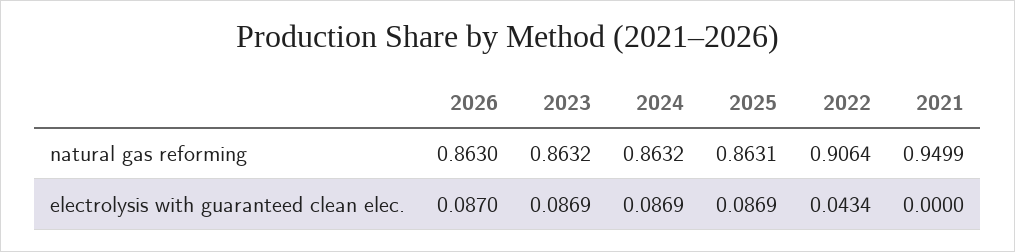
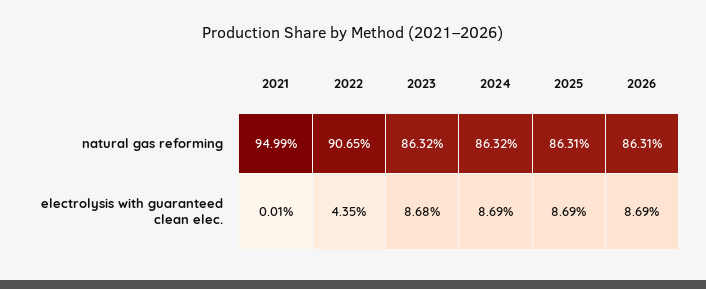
2026, natural gas reforming: 0.863 -> 0.8631
2022, natural gas reforming: 0.9064 -> 0.9065
2026, electrolysis with guaranteed clean elec.: 0.087 -> 0.0869
2023, electrolysis with guaranteed clean elec.: 0.0869 -> 0.0868
2022, electrolysis with guaranteed clean elec.: 0.0434 -> 0.0435
2021, electrolysis with guaranteed clean elec.: 0 -> 0.0001

